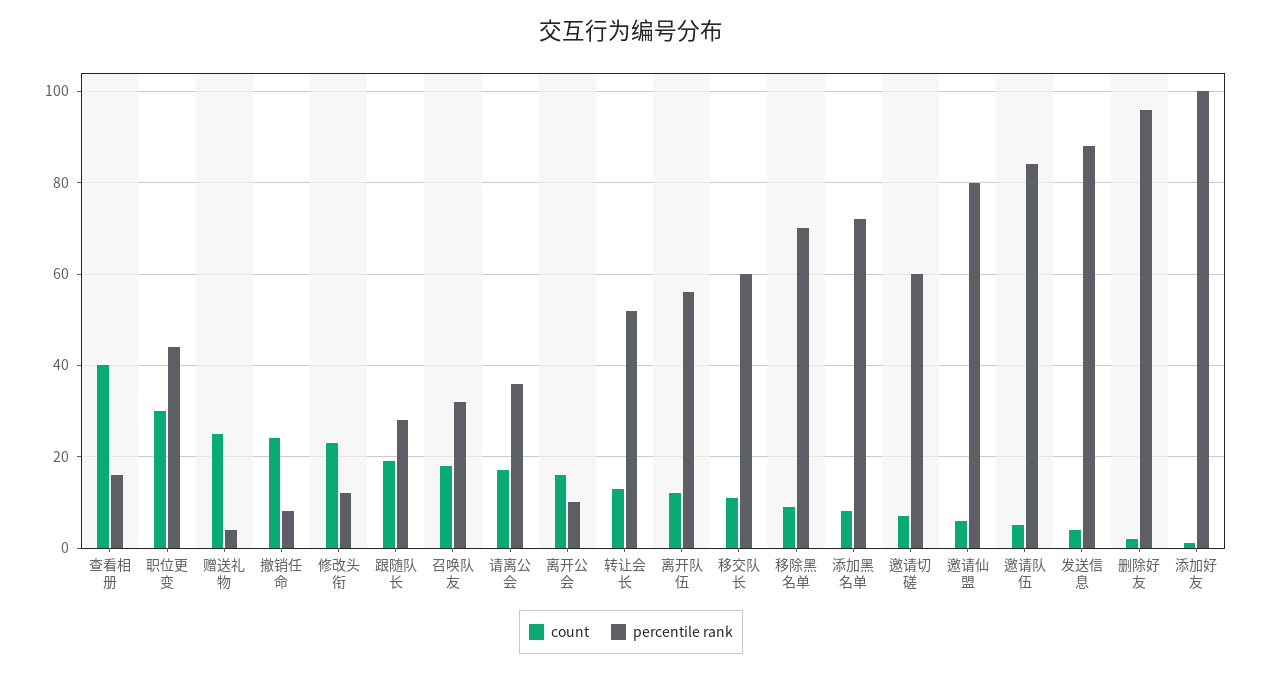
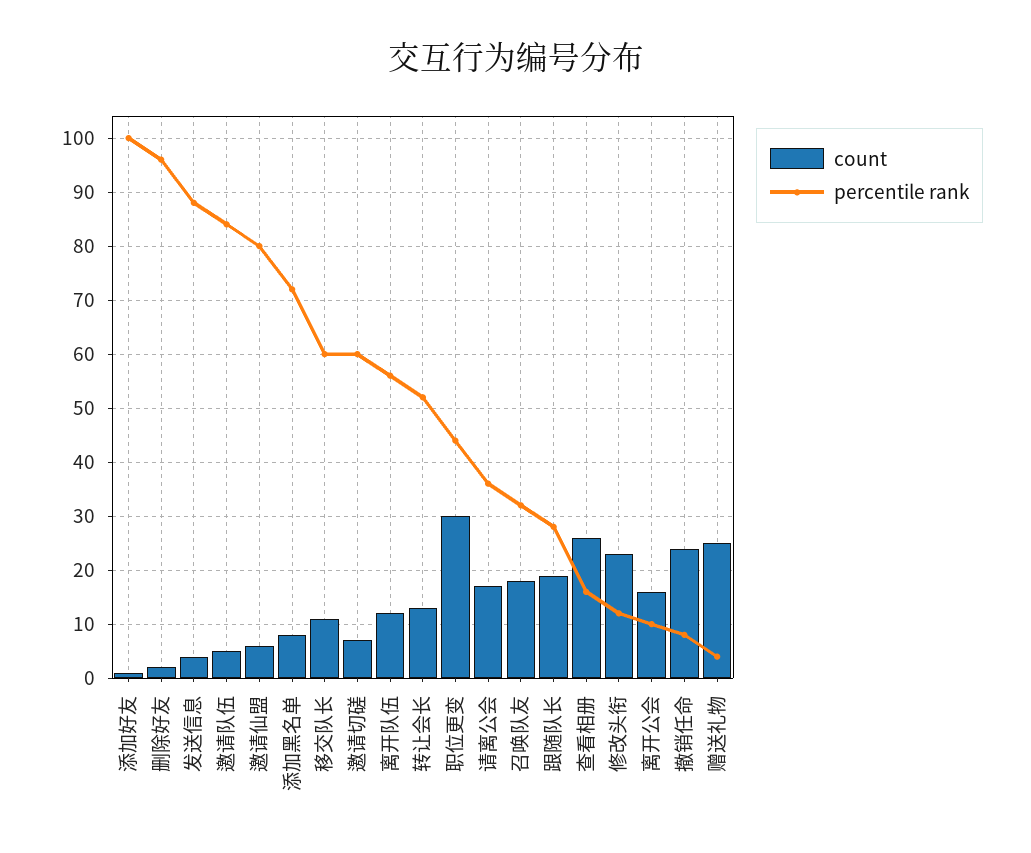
count, 查看相册: 40 -> 25
count, 移除黑名单: 10 -> none
percentile rank, 移除黑名单: 70 -> none

